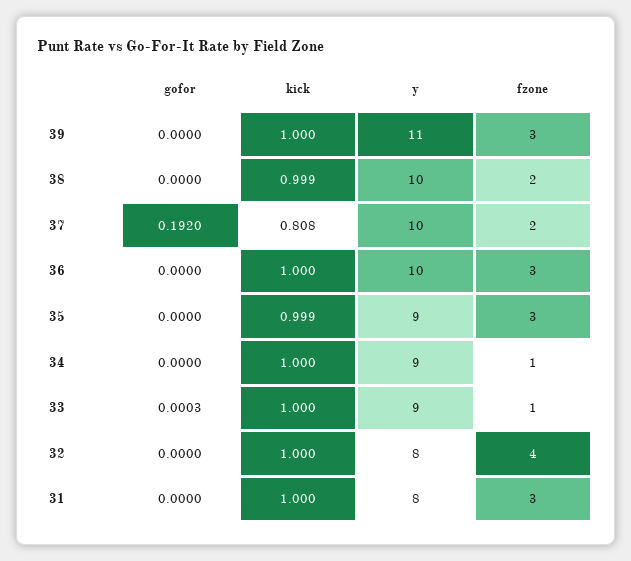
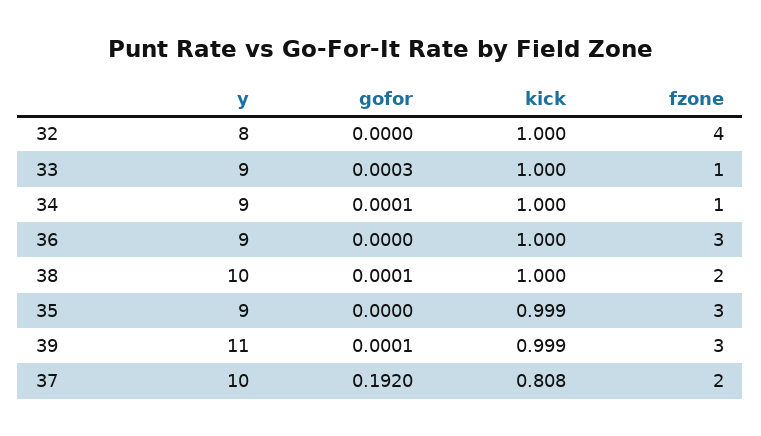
gofor, 39: 0 -> 0.0001
kick, 39: 1 -> 0.999
gofor, 38: 0 -> 0.0001
kick, 38: 0.999 -> 1
y, 36: 10 -> 9
gofor, 34: 0 -> 0.0001
gofor, 31: 0 -> none
kick, 31: 1 -> none
y, 31: 8 -> none
fzone, 31: 3 -> none

